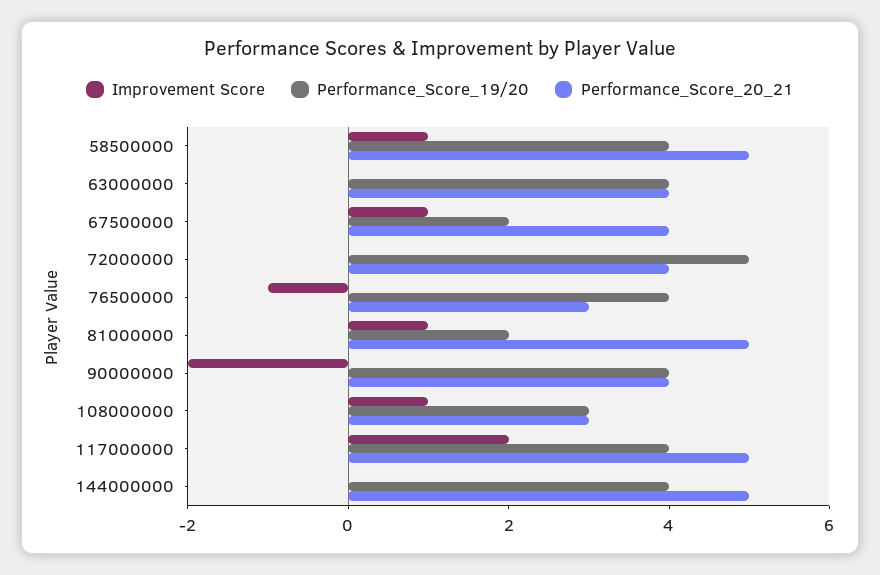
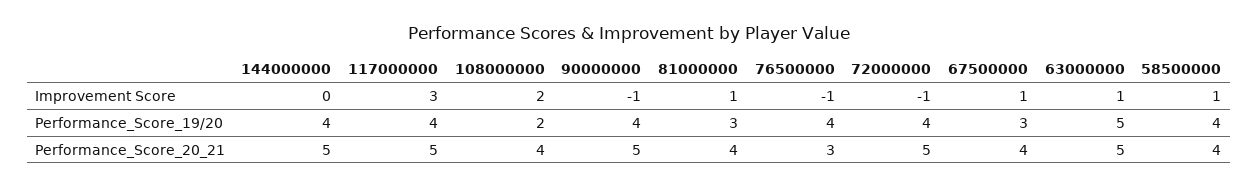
Performance_Score_20_21, 58500000: 5 -> 4
Improvement Score, 63000000: 0 -> 1
Performance_Score_19/20, 63000000: 4 -> 5
Performance_Score_20_21, 63000000: 4 -> 5
Performance_Score_19/20, 67500000: 2 -> 3
Improvement Score, 72000000: 0 -> -1
Performance_Score_19/20, 72000000: 5 -> 4
Performance_Score_20_21, 72000000: 4 -> 5
Performance_Score_19/20, 81000000: 2 -> 3
Performance_Score_20_21, 81000000: 5 -> 4
Improvement Score, 90000000: -2 -> -1
Performance_Score_20_21, 90000000: 4 -> 5
Improvement Score, 108000000: 1 -> 2
Performance_Score_19/20, 108000000: 3 -> 2
Performance_Score_20_21, 108000000: 3 -> 4
Improvement Score, 117000000: 2 -> 3

